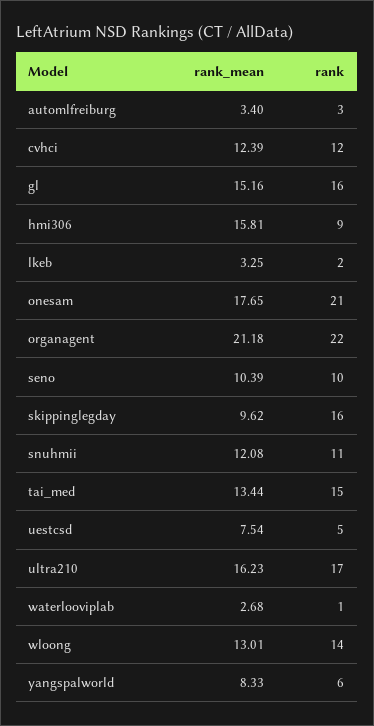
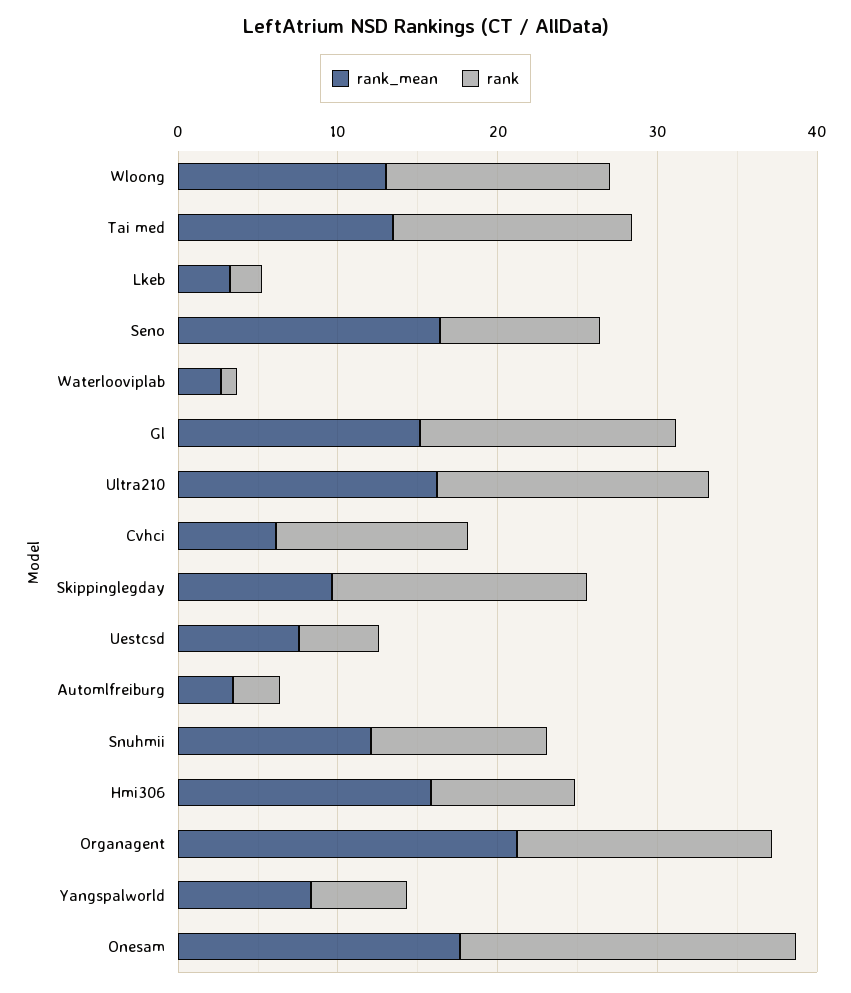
rank_mean, cvhci: 12.39 -> 6
rank, organagent: 22 -> 16
rank_mean, seno: 10.39 -> 16

